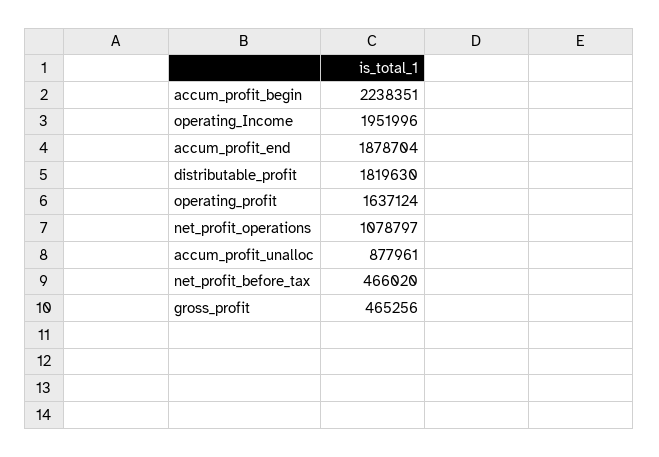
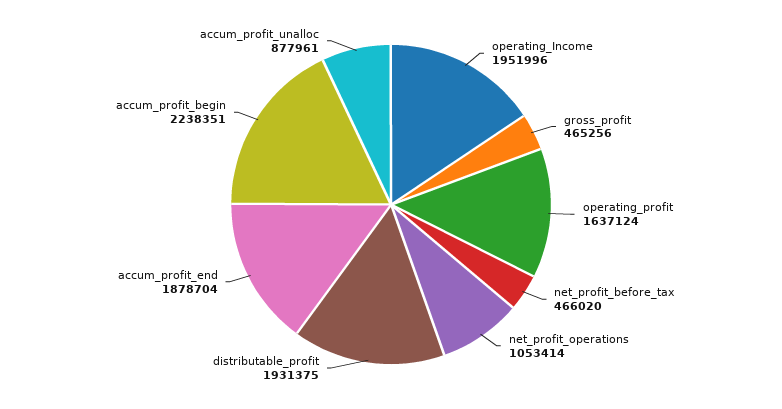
distributable_profit: 1819630 -> 1931375
net_profit_operations: 1078797 -> 1053414

